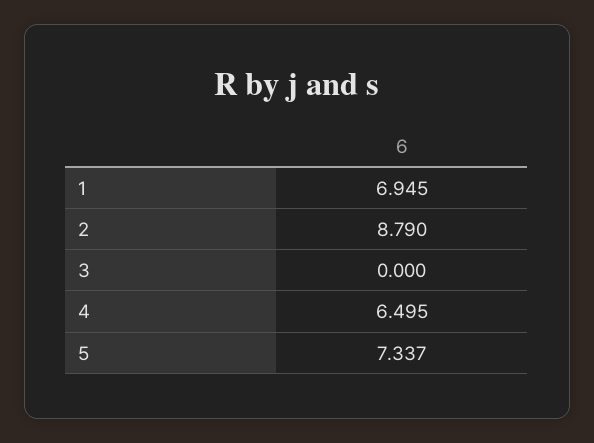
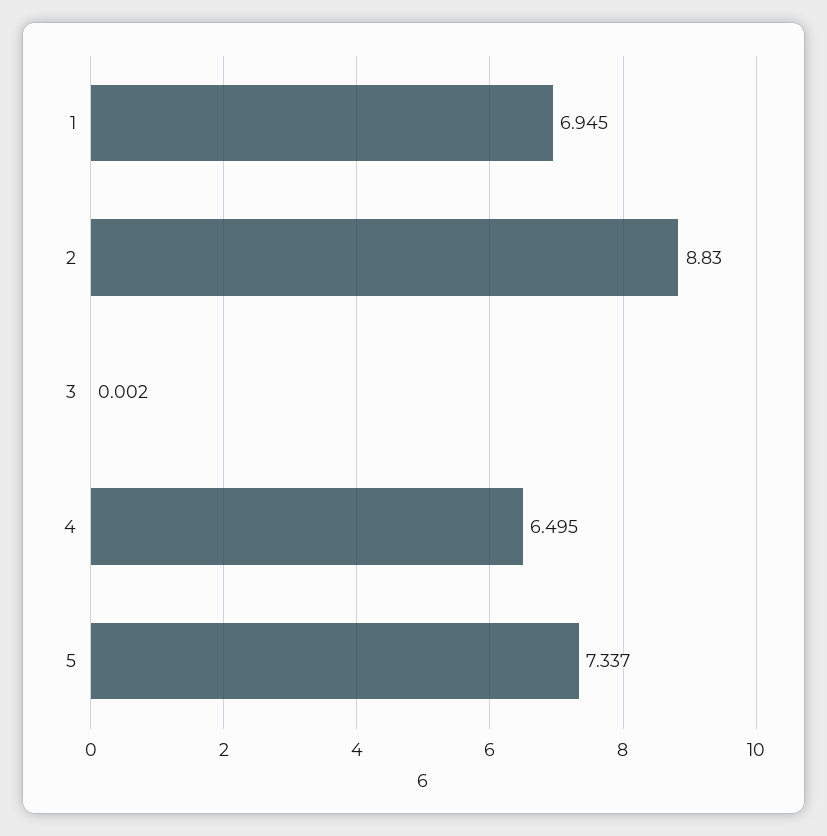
2: 8.79 -> 8.83
3: 0 -> 0.002

